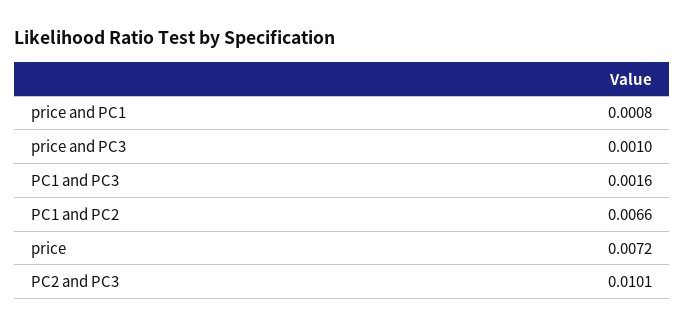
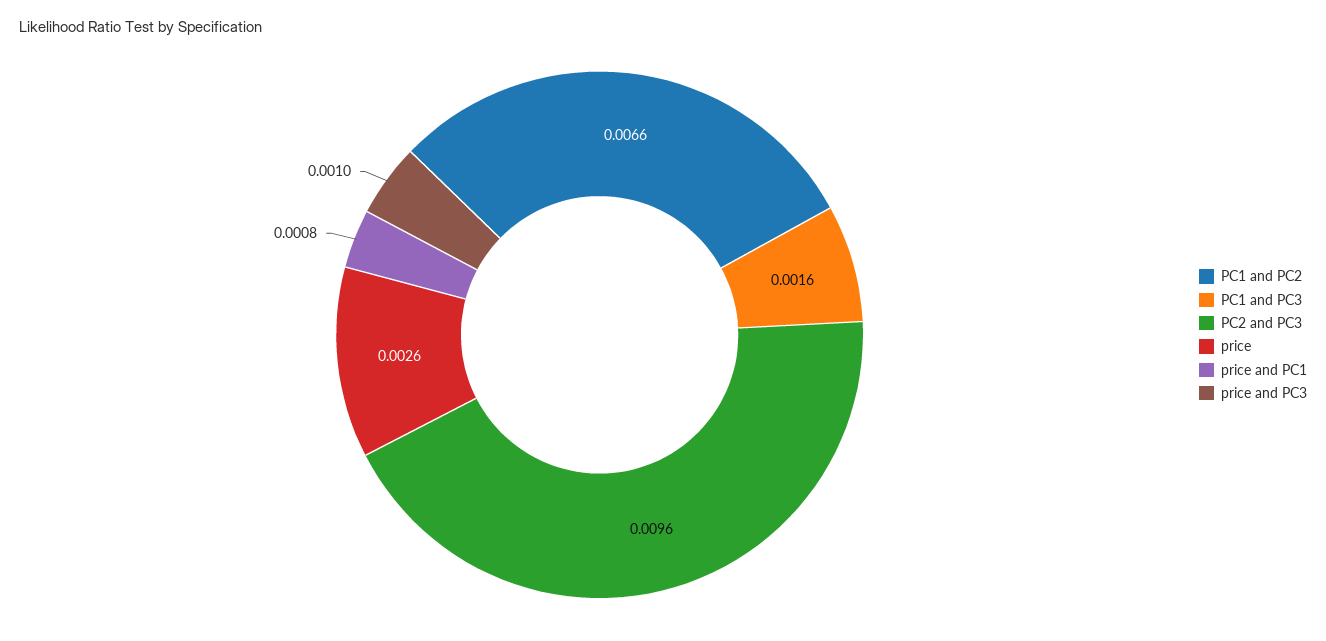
price: 0.0072 -> 0.0026
PC2 and PC3: 0.0101 -> 0.0096

